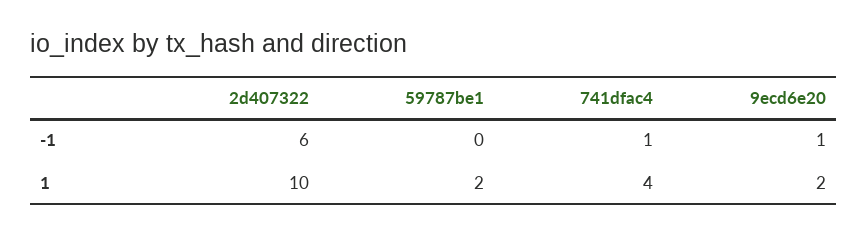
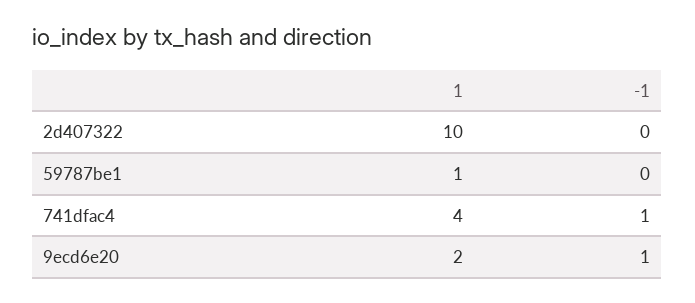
2d407322, -1: 6 -> 0
59787be1, 1: 2 -> 1

